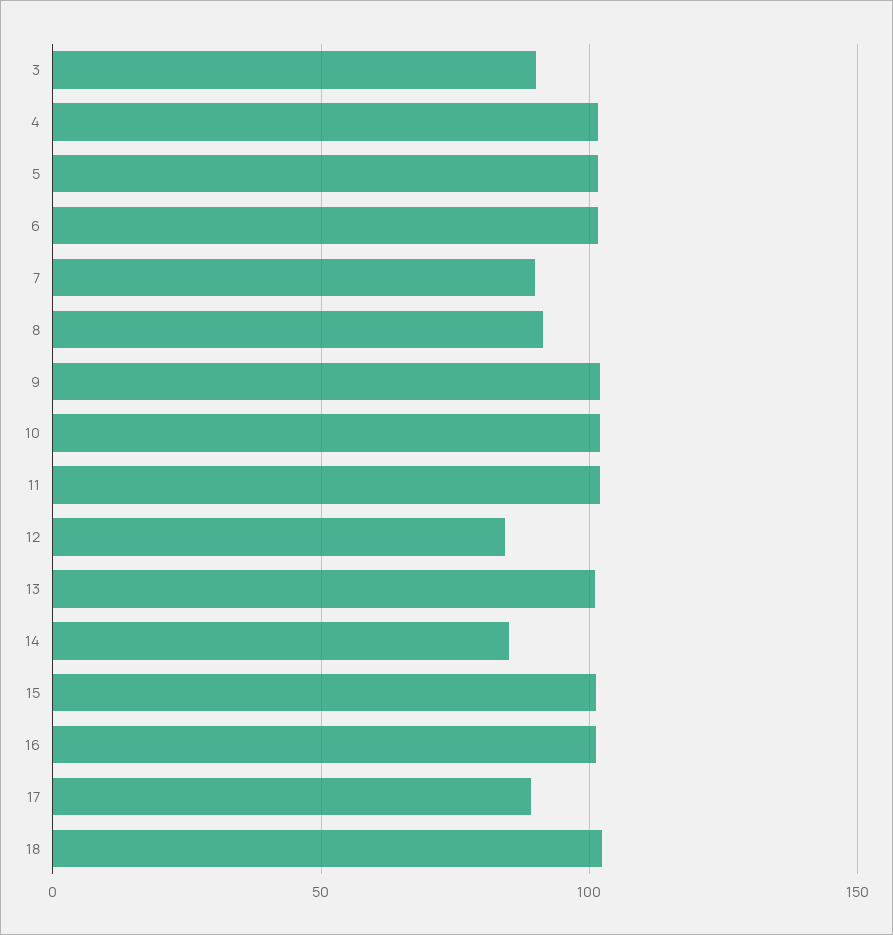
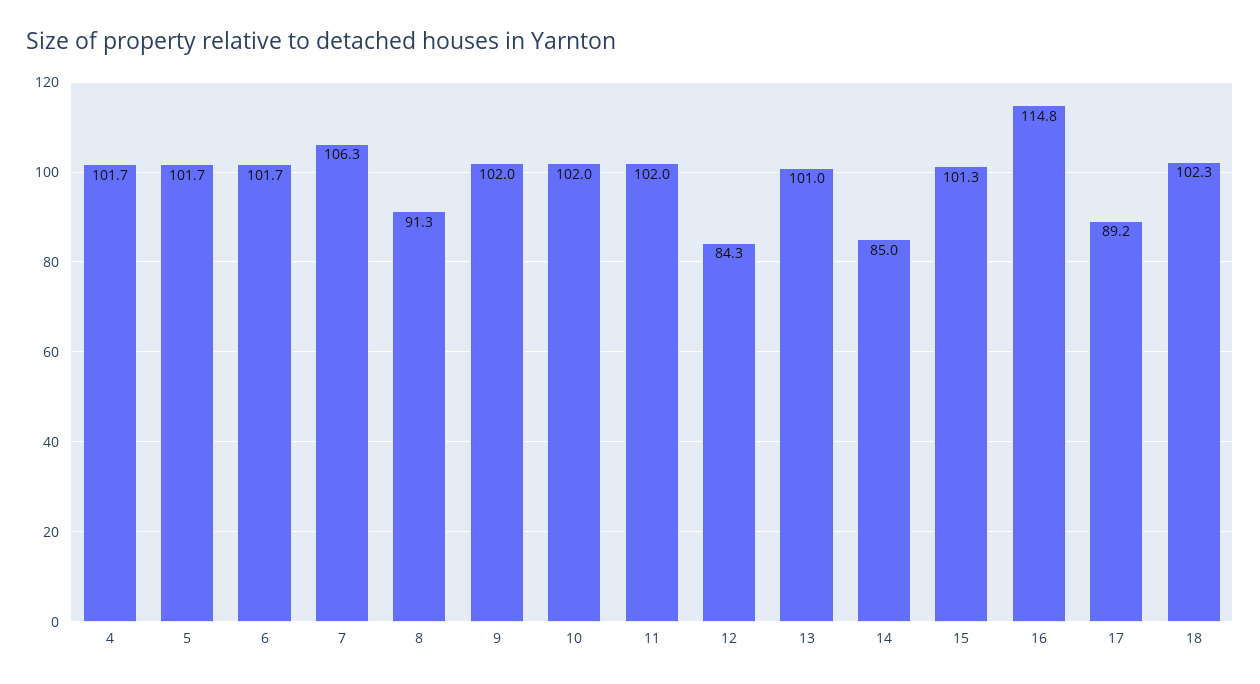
3: 90 -> none
7: 90 -> 106.3
16: 100 -> 114.8

